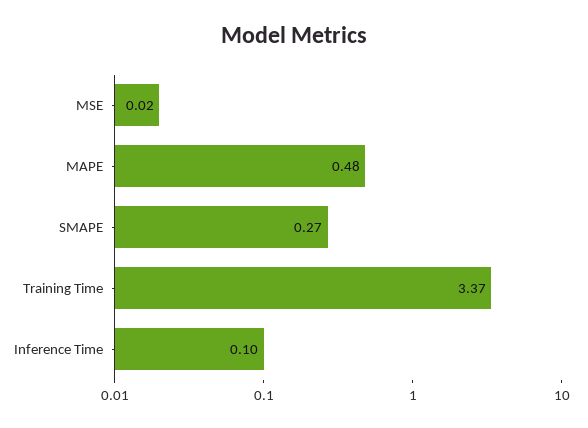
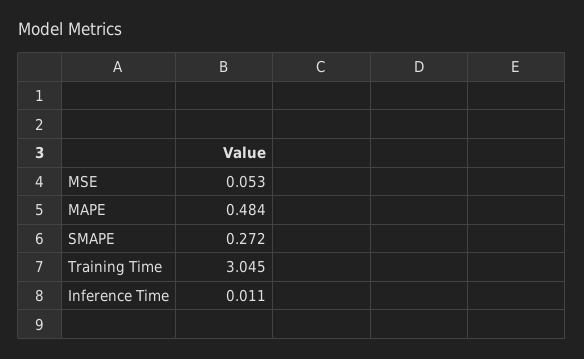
MSE: 0.02 -> 0.053
Training Time: 3.37 -> 3.045
Inference Time: 0.1 -> 0.011

